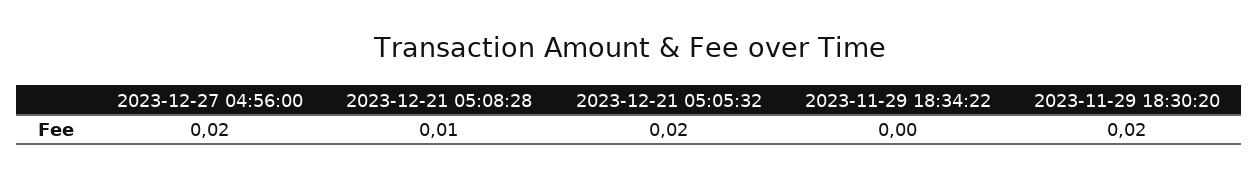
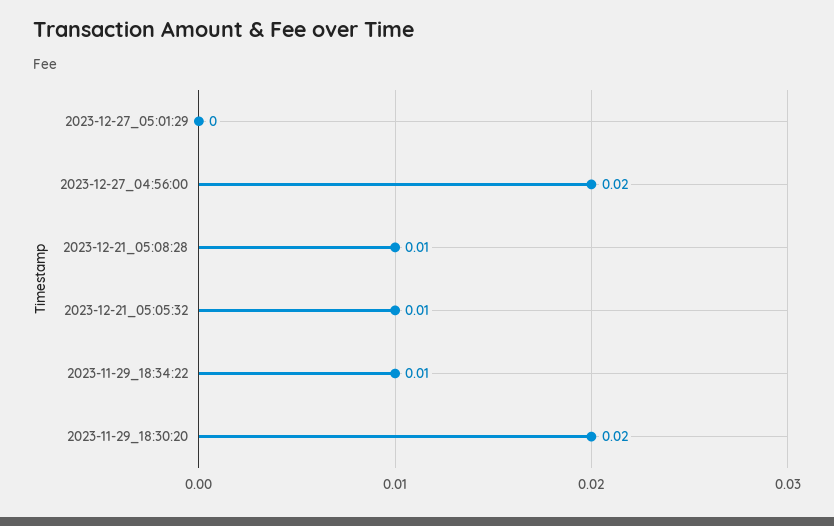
2023-12-21 05:05:32: 0.02 -> 0.01
2023-11-29 18:34:22: 0 -> 0.01
2023-12-27_05:01:29: none -> 0

